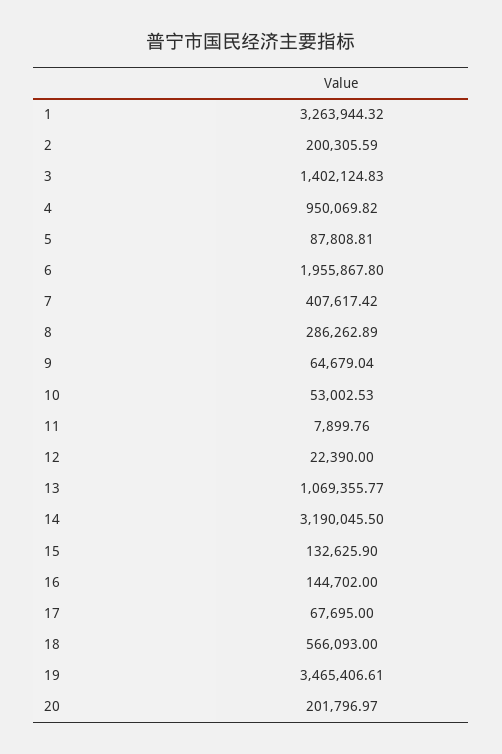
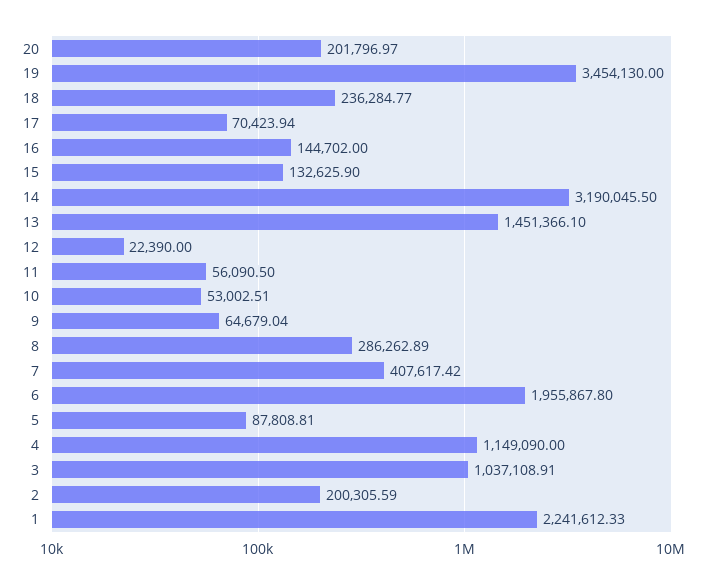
1: 3263944.32 -> 2241612.33
3: 1402124.83 -> 1037108.91
4: 950069.82 -> 1149090
10: 53002.53 -> 53002.51
11: 7899.76 -> 56090.5
13: 1069355.77 -> 1451366.1
17: 67695 -> 70423.94
18: 566093 -> 236284.77
19: 3465406.61 -> 3454130

